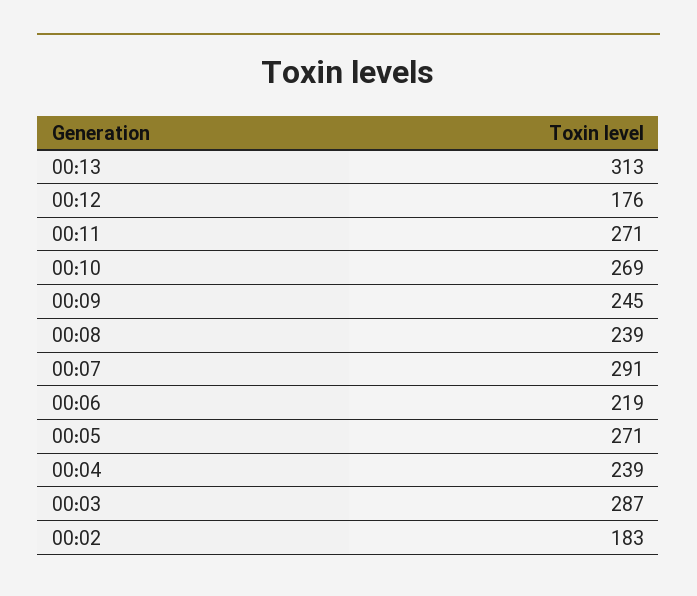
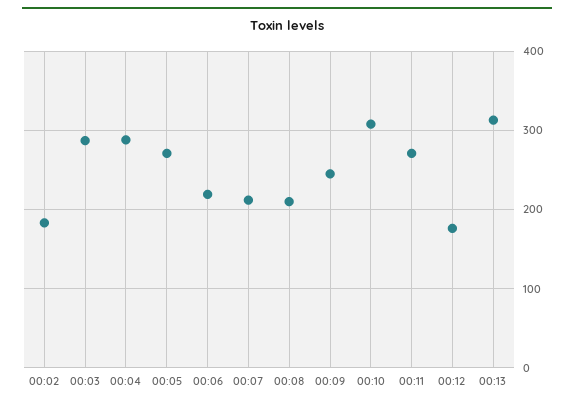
00:10: 269 -> 310
00:08: 239 -> 210
00:07: 291 -> 210
00:04: 239 -> 290

